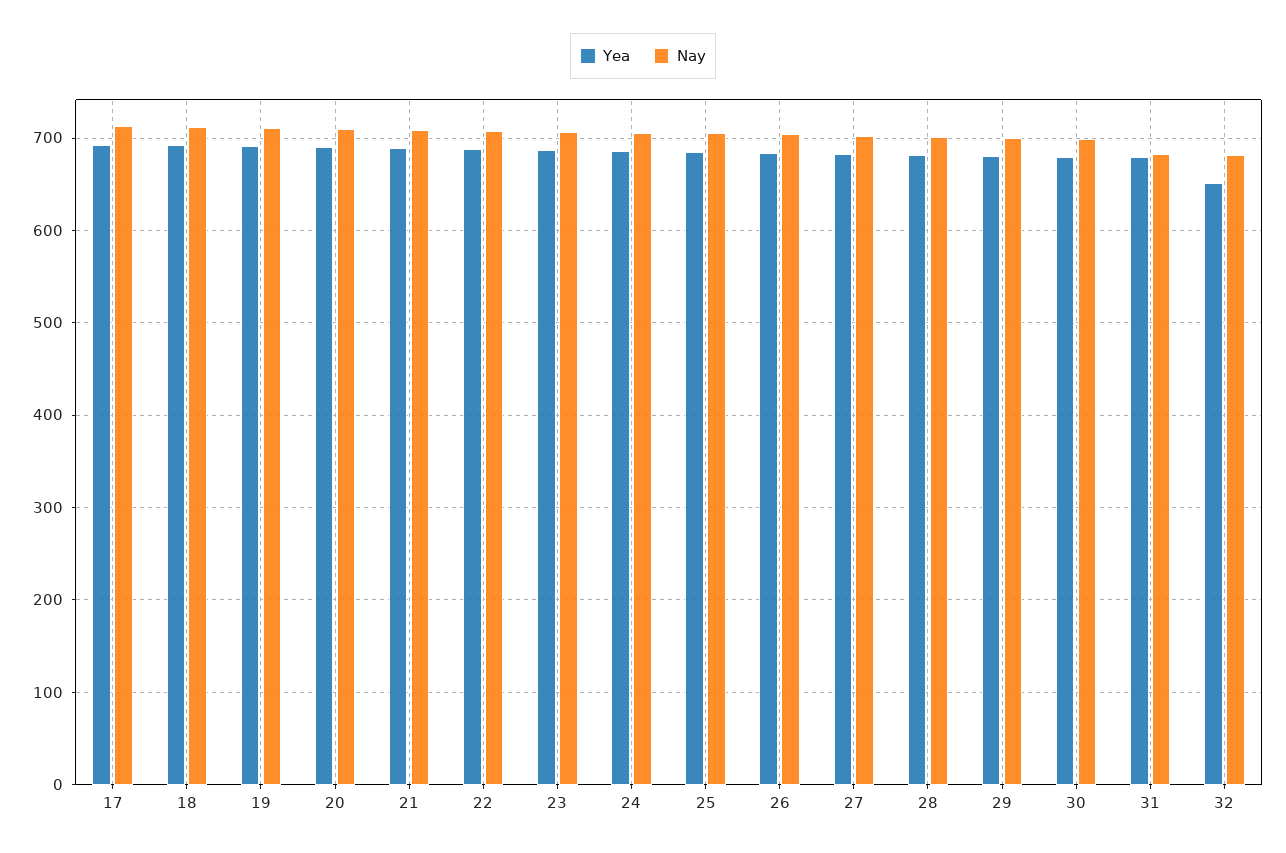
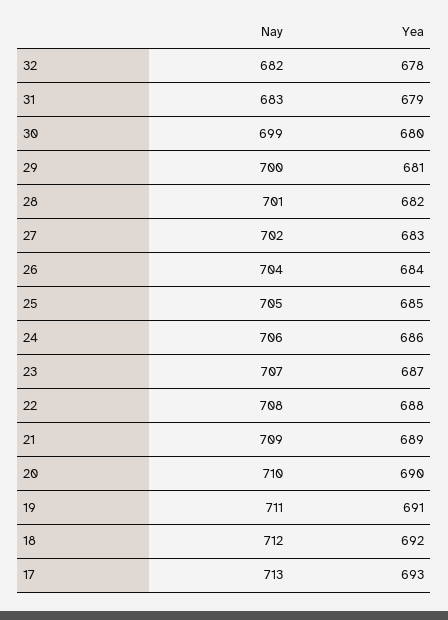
Yea, 32: 650 -> 678

